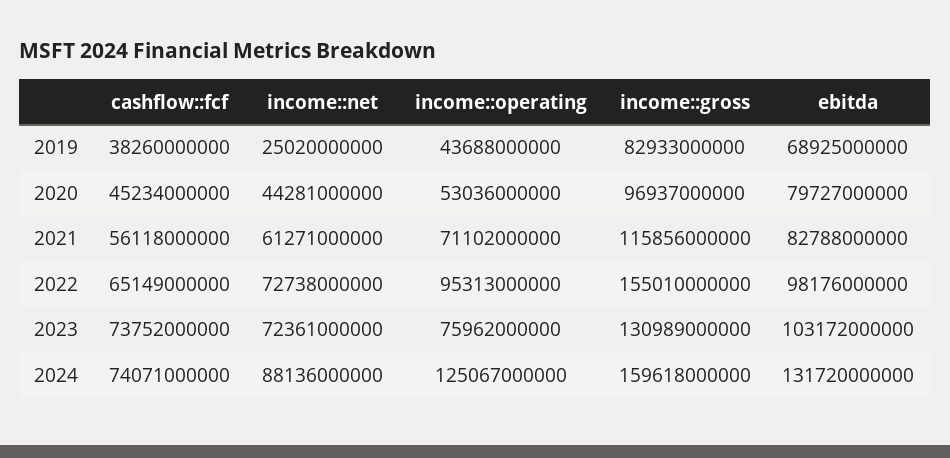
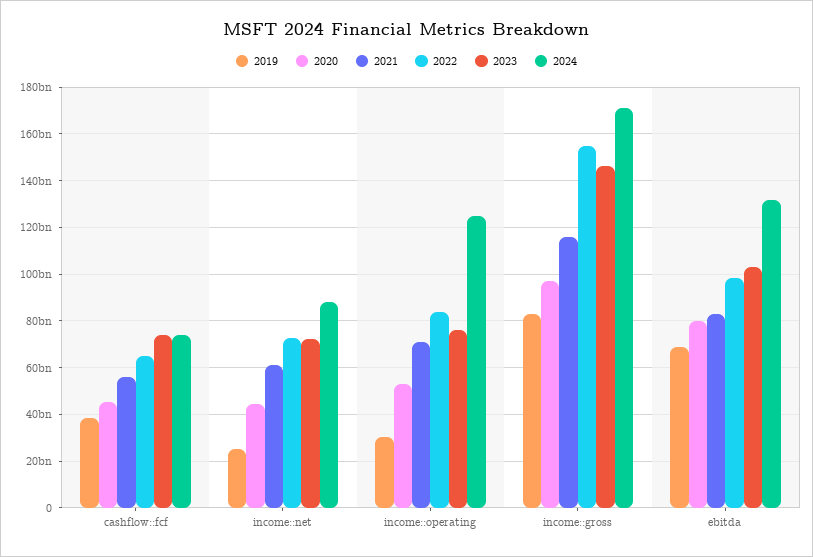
2019, income::operating: 43688000000 -> 30000000000
2022, income::operating: 95313000000 -> 85000000000
2023, income::gross: 130989000000 -> 145000000000
2024, income::gross: 159618000000 -> 170000000000

